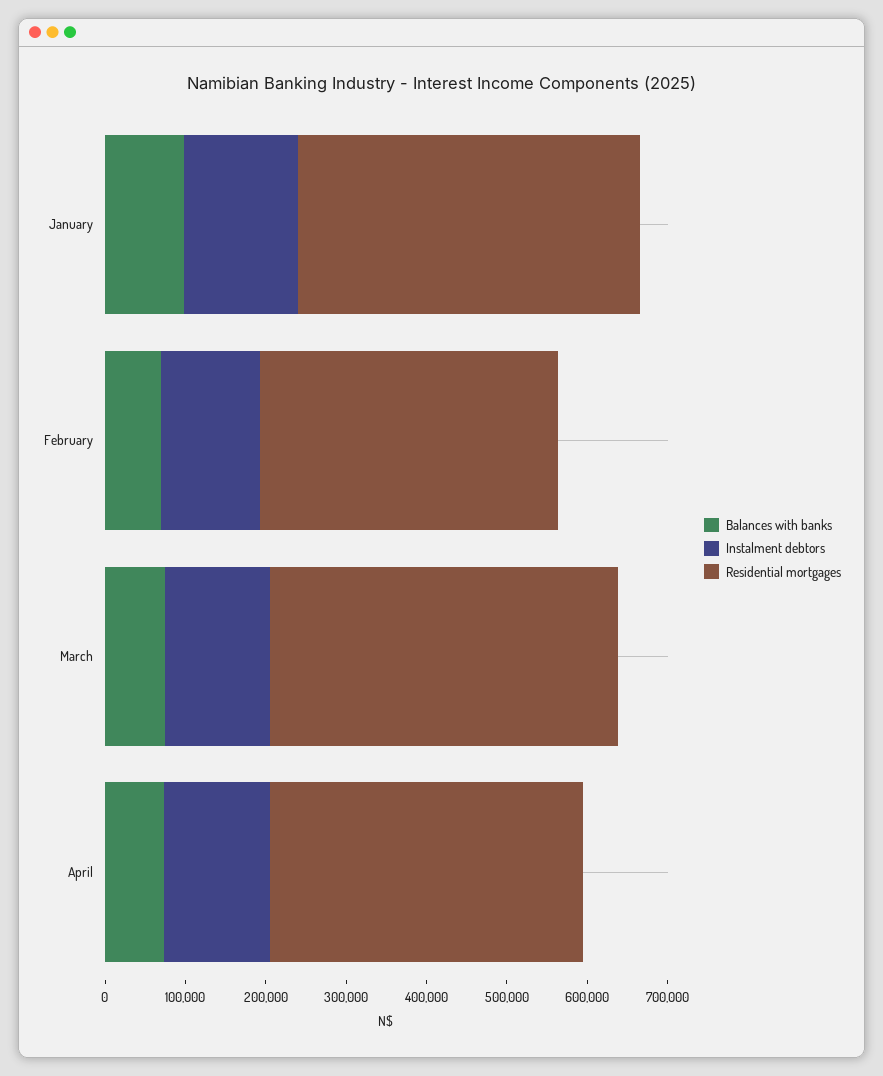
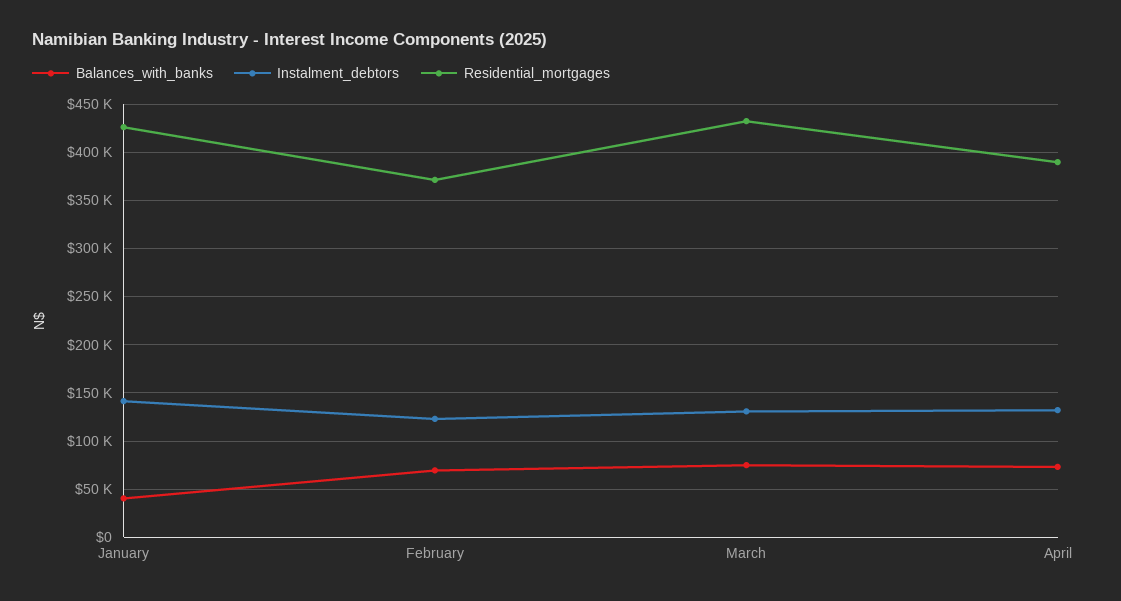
Balances with banks, January: 100000 -> 40000

